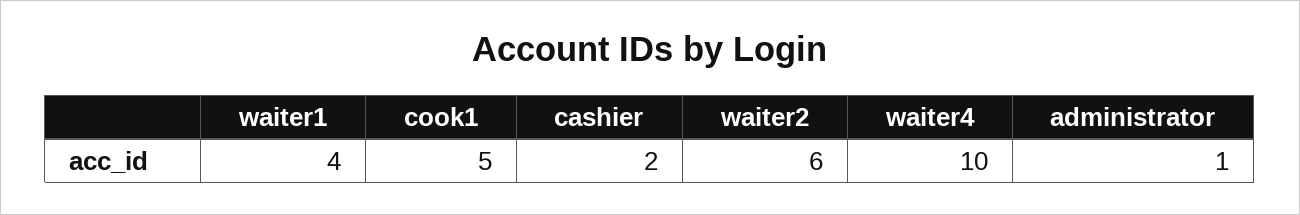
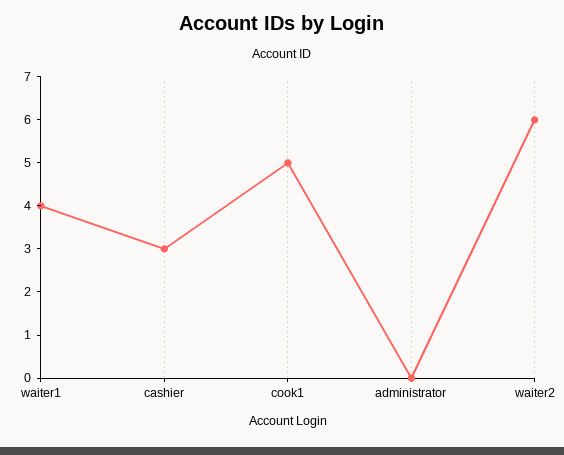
cashier: 2 -> 3
waiter4: 10 -> none
administrator: 1 -> 0

